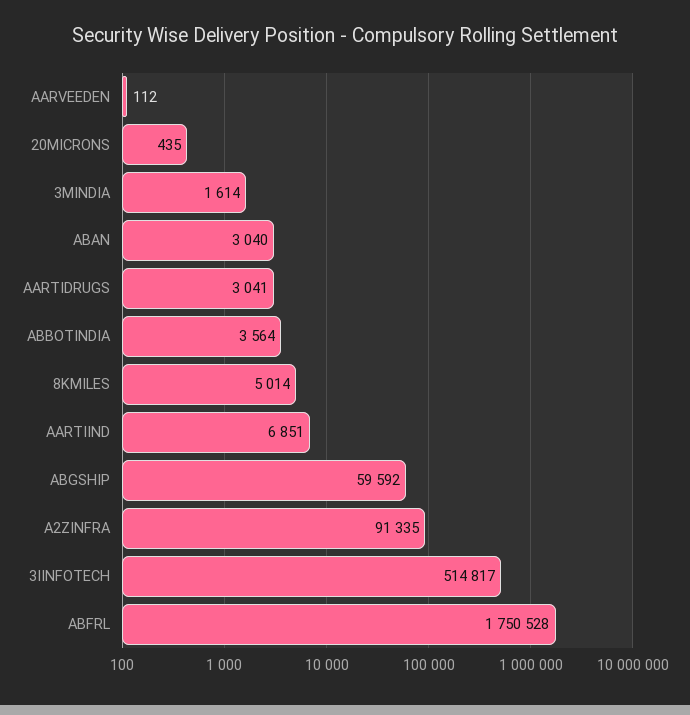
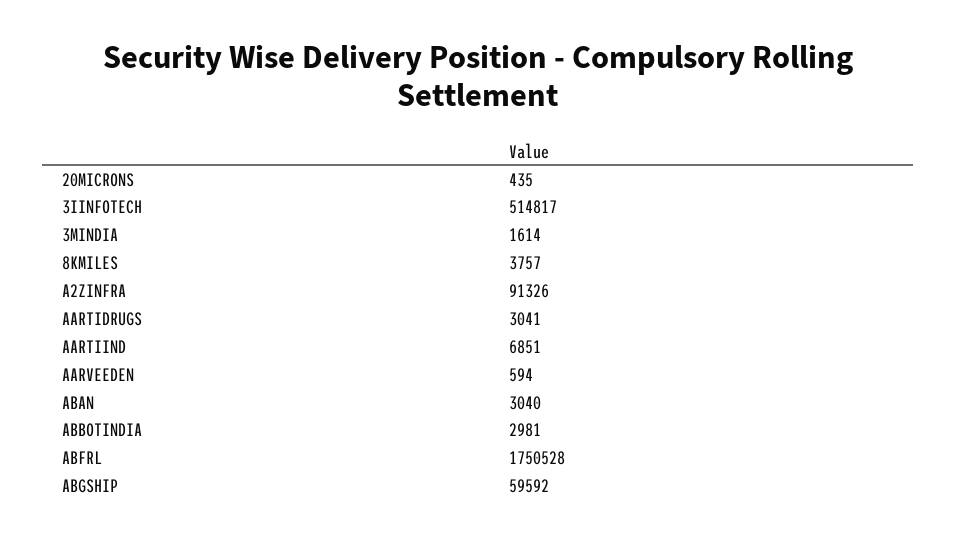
AARVEEDEN: 112 -> 594
ABBOTINDIA: 3564 -> 2981
8KMILES: 5014 -> 3757
A2ZINFRA: 91335 -> 91326

